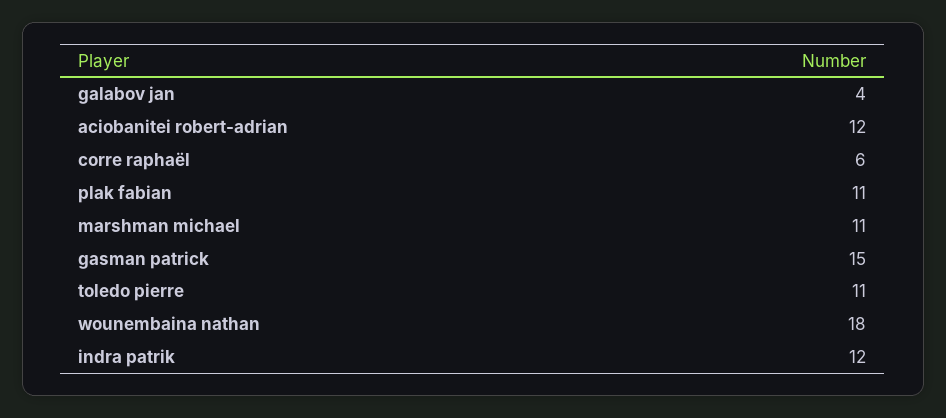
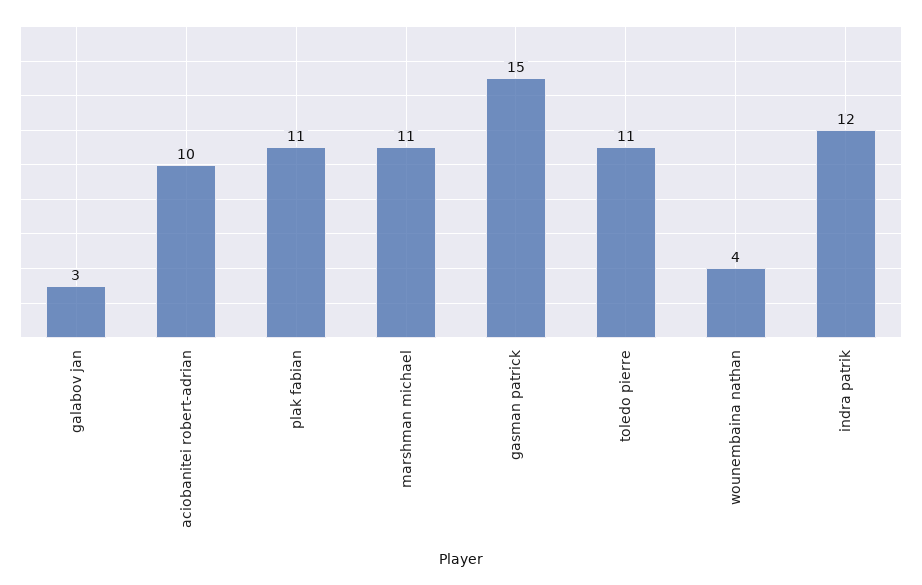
galabov jan: 4 -> 3
aciobanitei robert-adrian: 12 -> 10
corre raphaël: 6 -> none
wounembaina nathan: 18 -> 4

